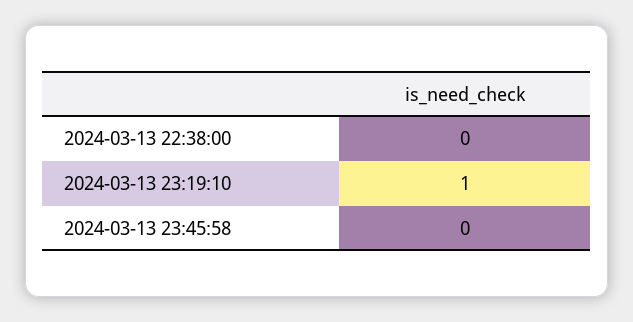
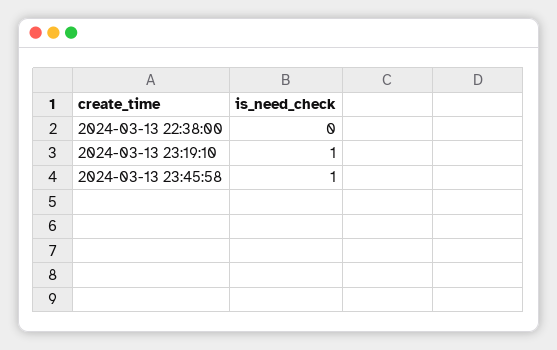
2024-03-13 23:45:58: 0 -> 1

